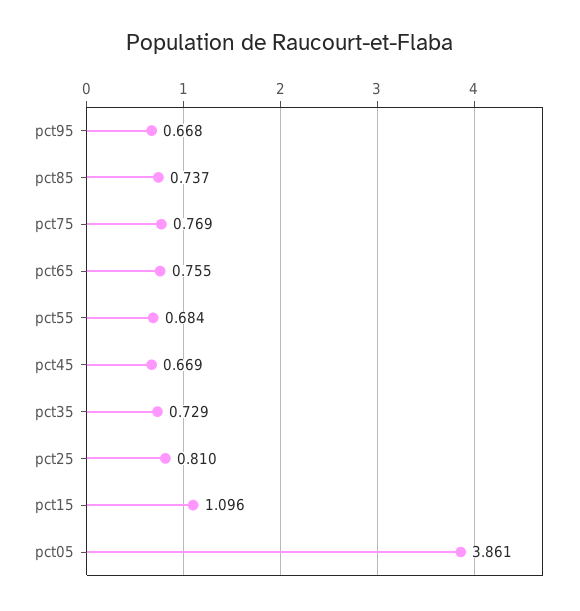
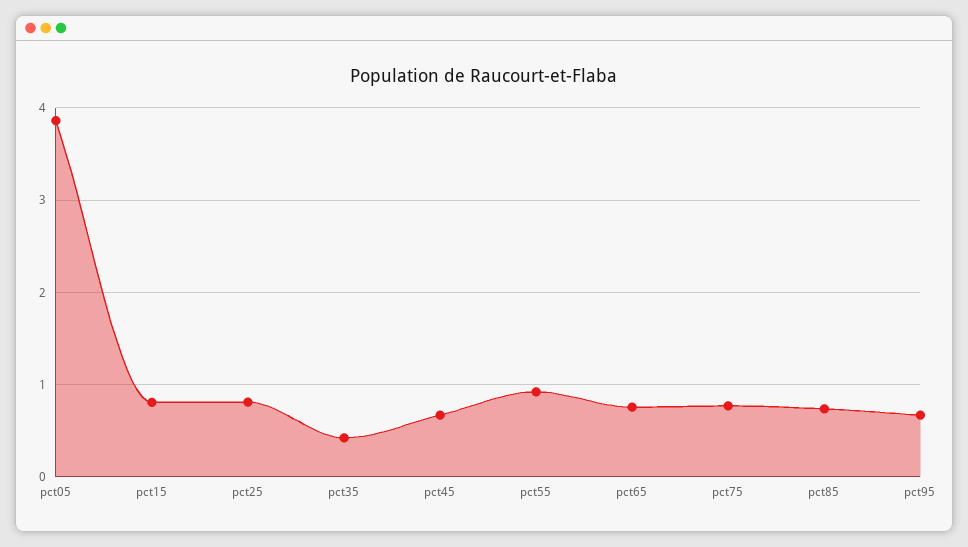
pct55: 0.684 -> 0.9
pct35: 0.729 -> 0.4
pct15: 1.096 -> 0.8

